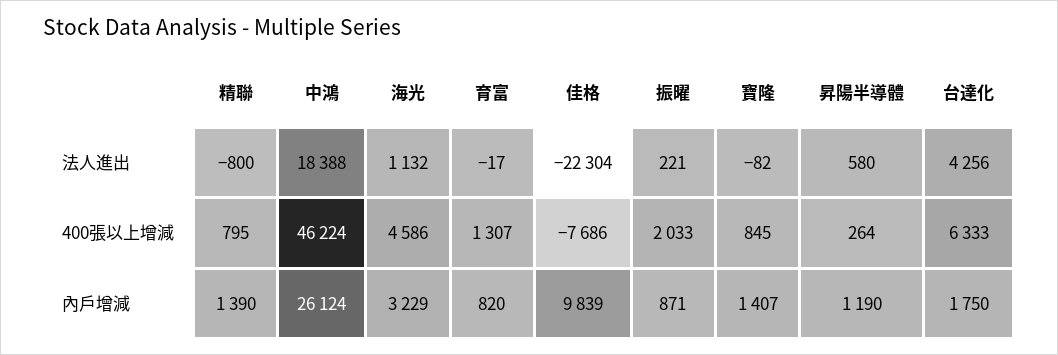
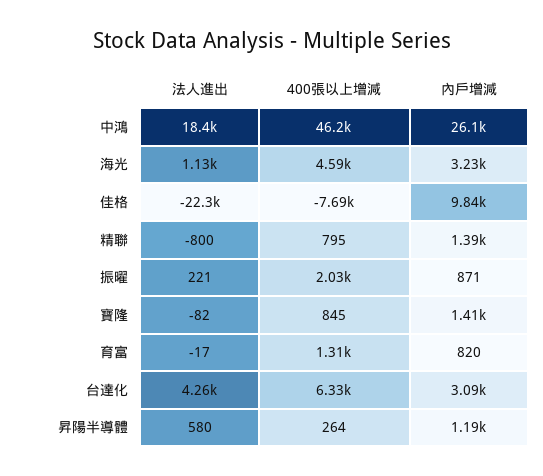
台達化, 內戶增減: 1750 -> 3090

